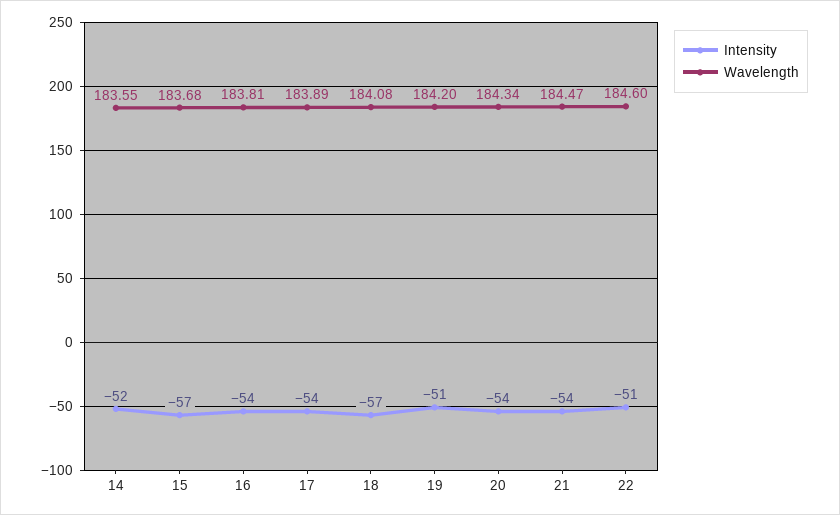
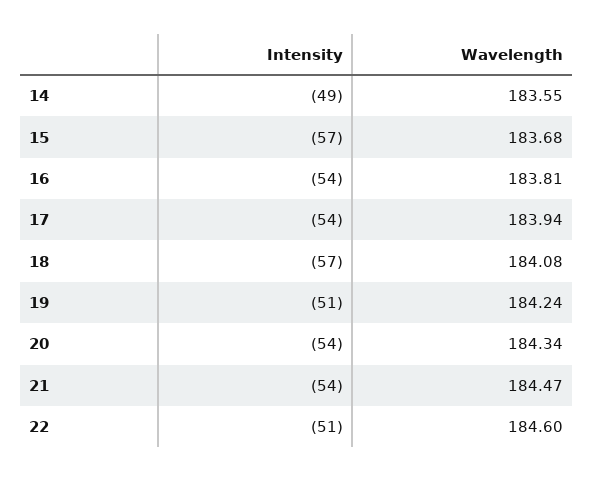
Intensity, 14: -52 -> -49
Wavelength, 17: 183.89 -> 183.94
Wavelength, 19: 184.2 -> 184.24

